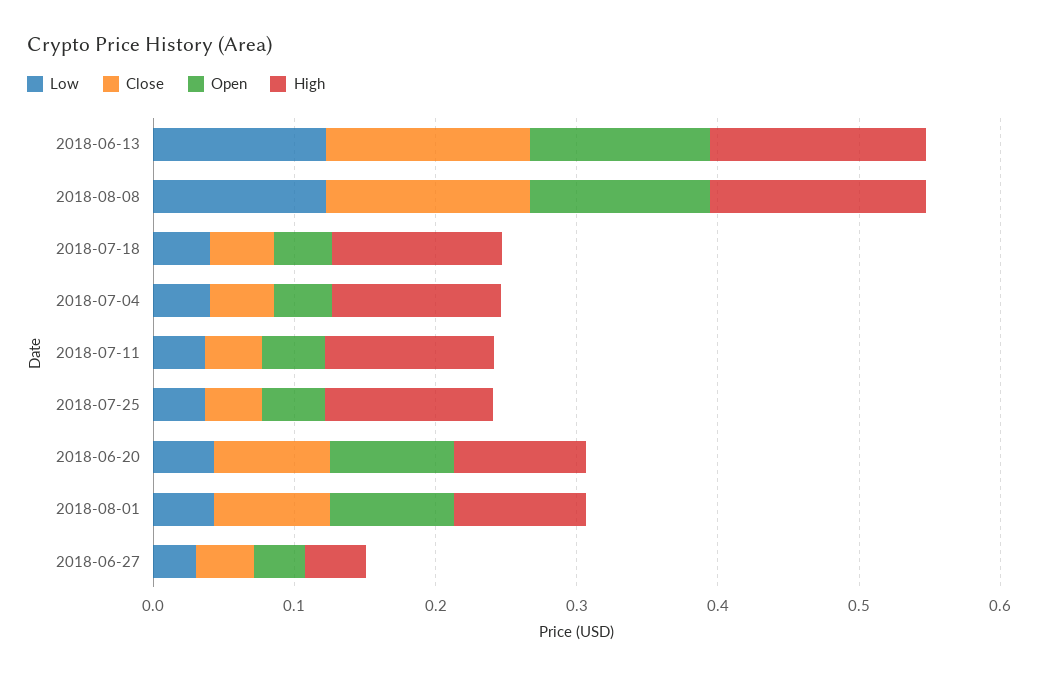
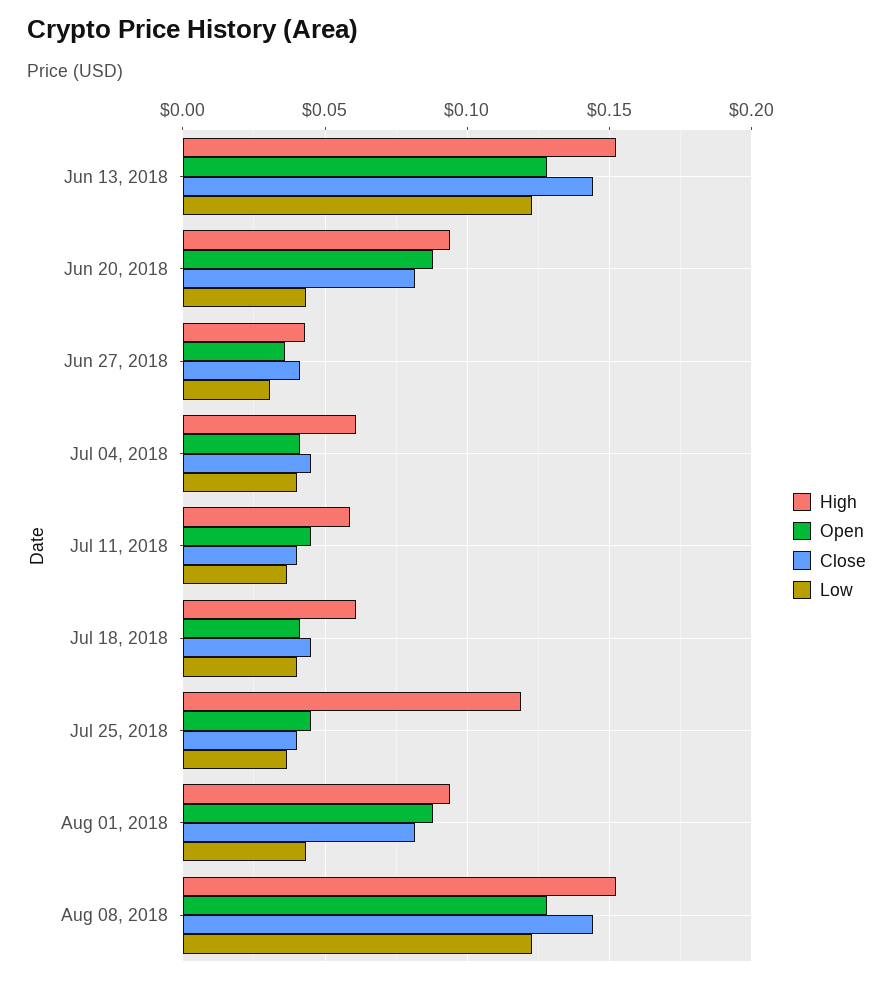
High, 2018-07-18: 0.12 -> 0.06
High, 2018-07-04: 0.12 -> 0.06
High, 2018-07-11: 0.12 -> 0.06

